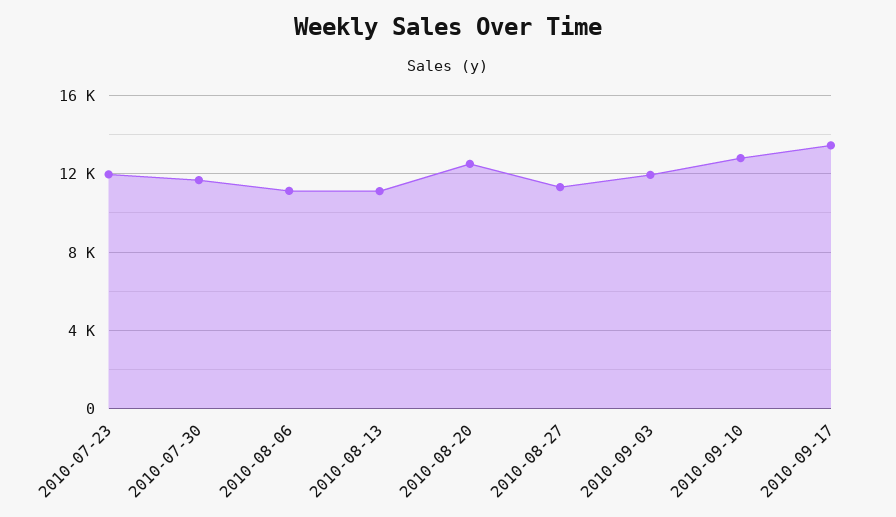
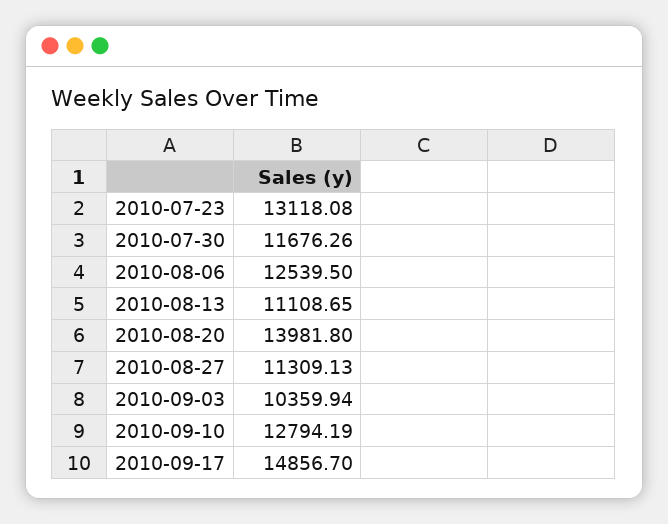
2010-07-23: 12000 -> 13118.08
2010-08-06: 11000 -> 12539.5
2010-08-20: 12500 -> 13981.8
2010-09-03: 12000 -> 10359.94
2010-09-17: 13500 -> 14856.7

